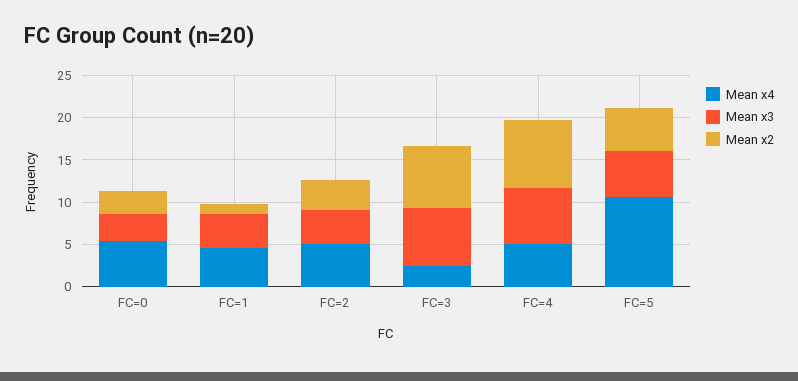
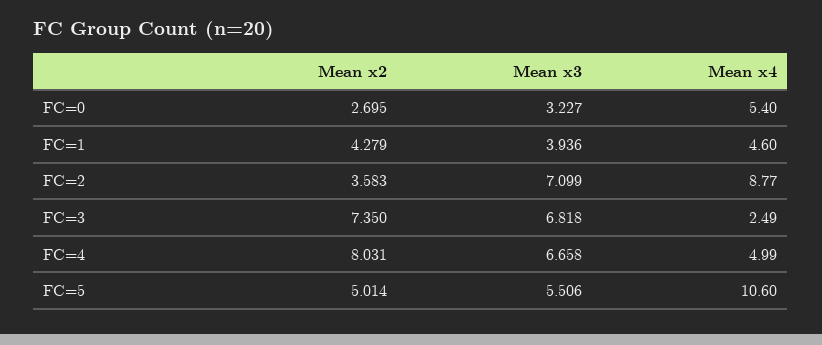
Mean x2, FC=1: 1 -> 4.279
Mean x4, FC=2: 5 -> 8.77
Mean x3, FC=2: 4 -> 7.099

